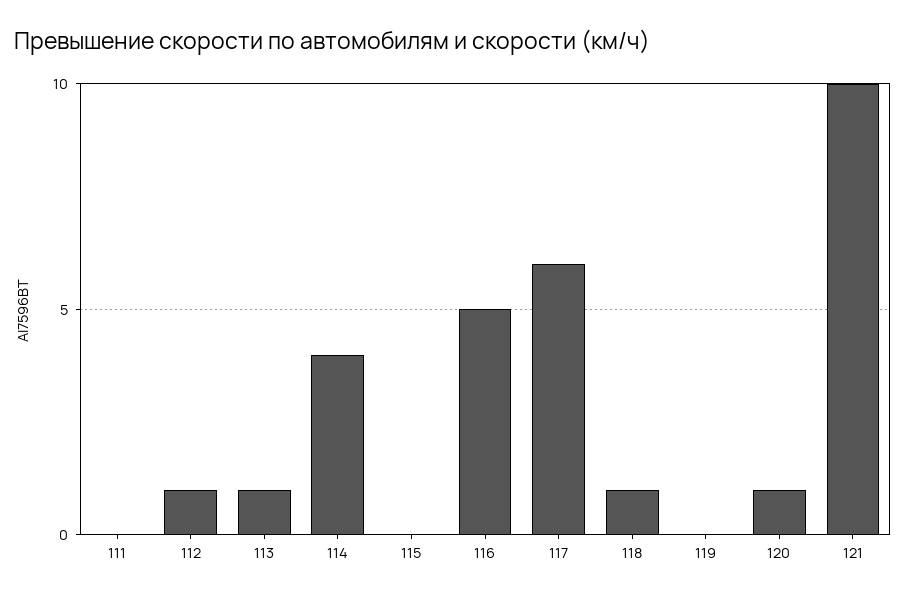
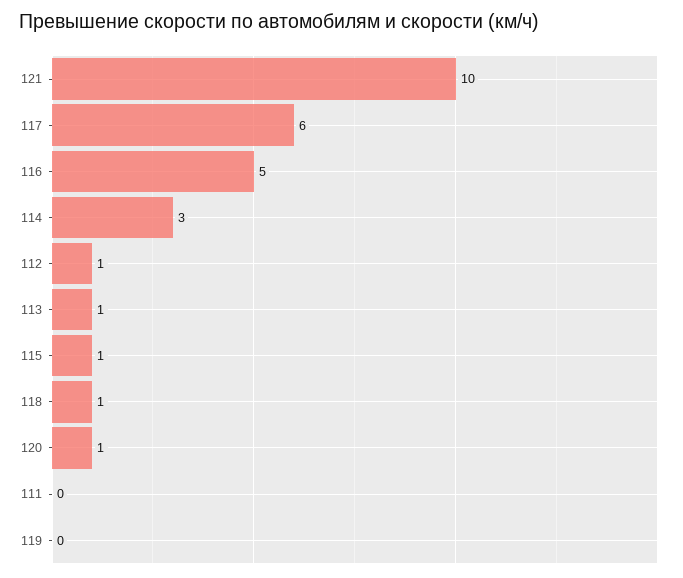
114: 4 -> 3
115: 0 -> 1

